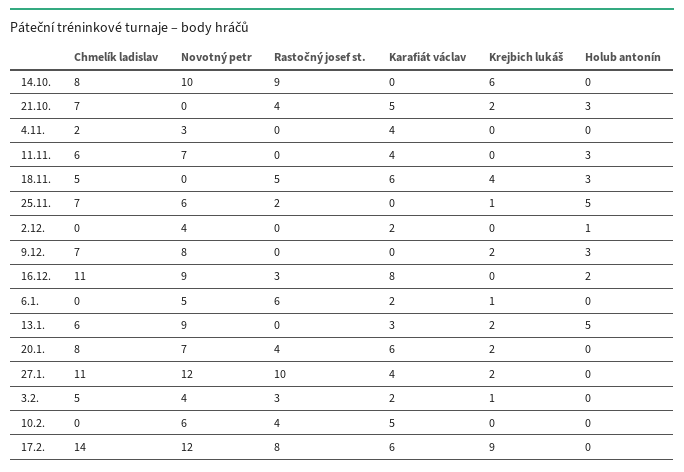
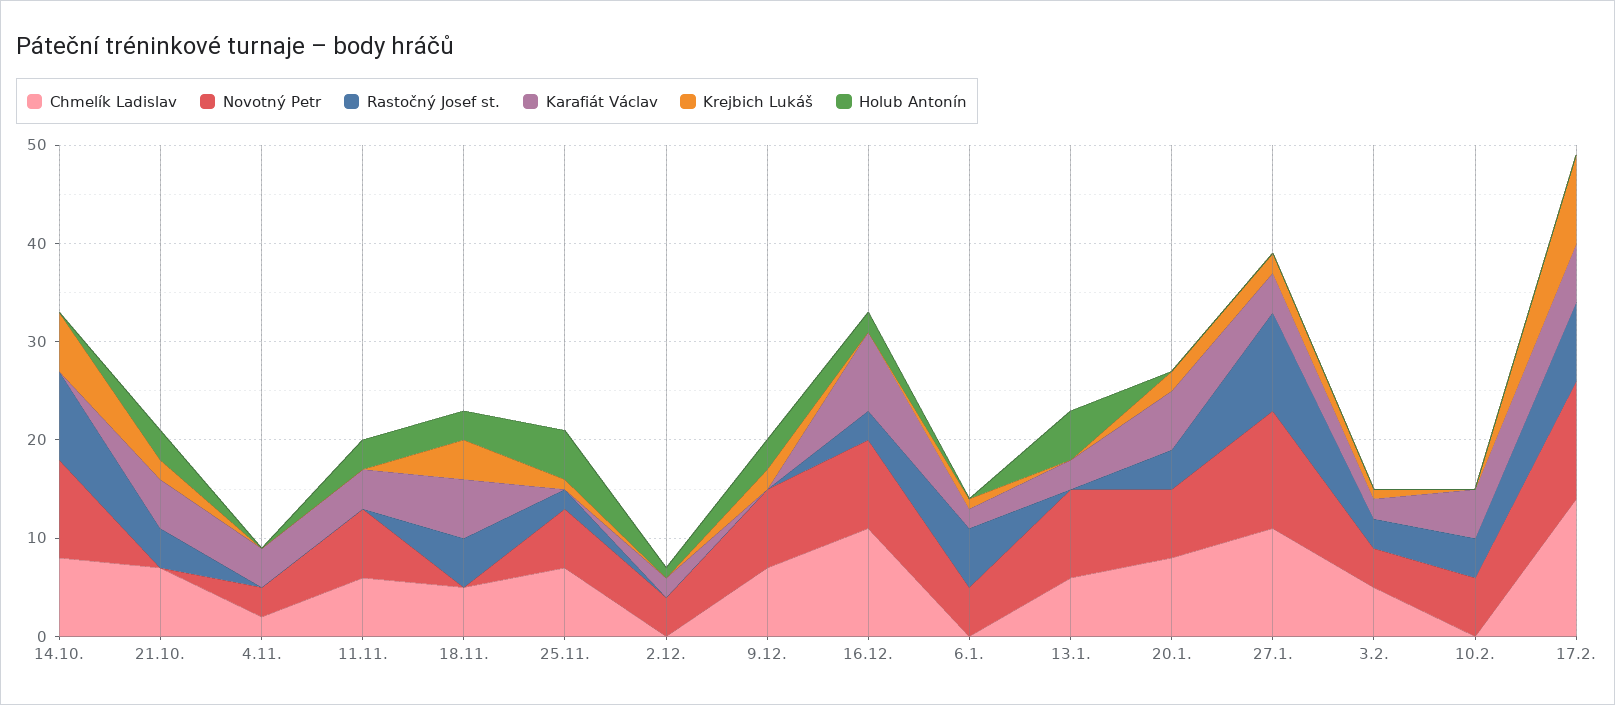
Krejbich lukáš, 13.1.: 2 -> 0

